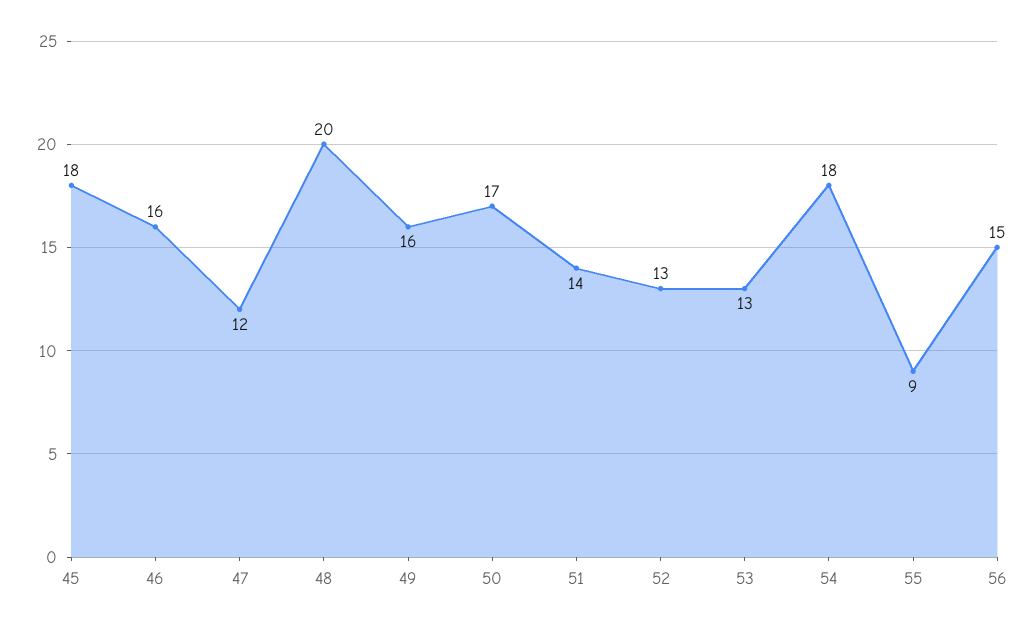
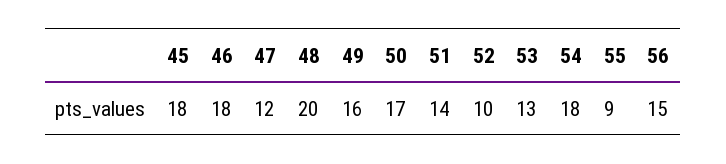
46: 16 -> 18
52: 13 -> 10

